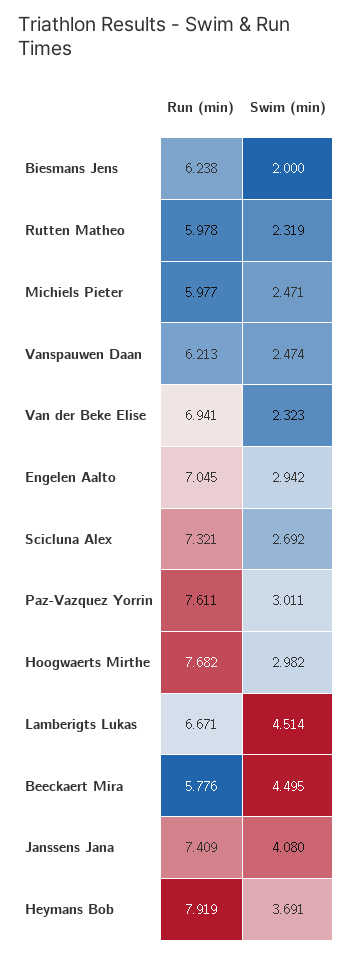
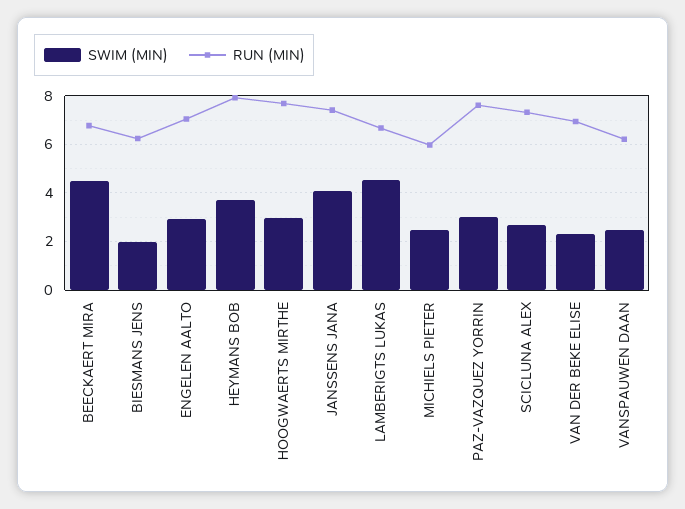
Run (min), Rutten Matheo: 5.978 -> none
Swim (min), Rutten Matheo: 2.319 -> none
Run (min), Beeckaert Mira: 5.776 -> 6.75

